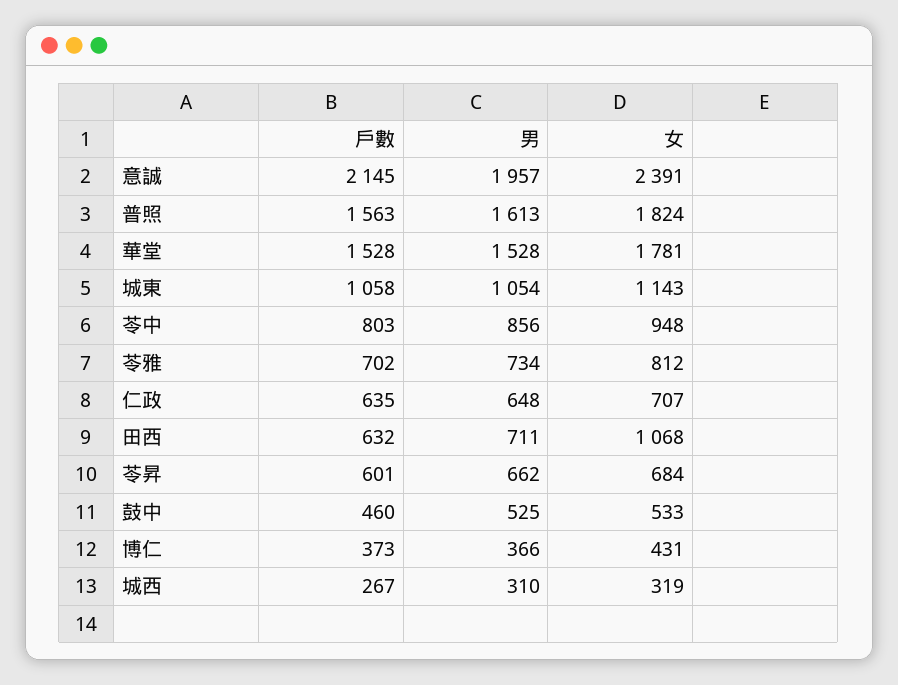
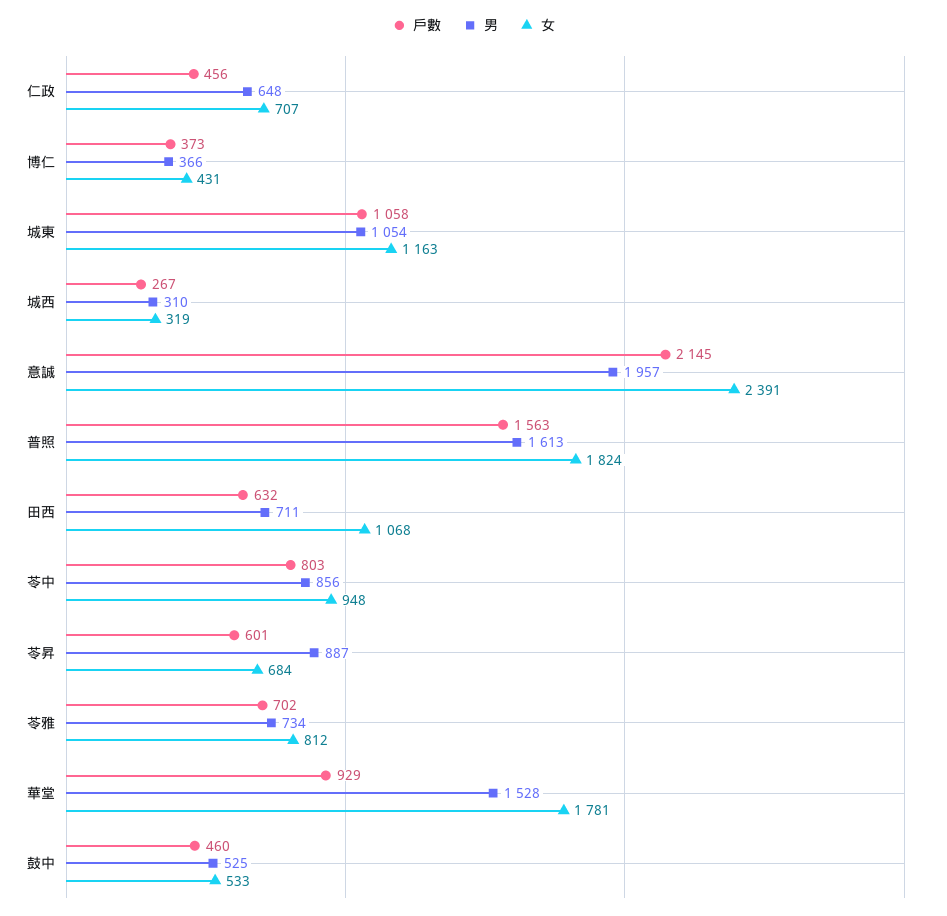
戶數, 華堂: 1528 -> 929
女, 城東: 1143 -> 1163
戶數, 仁政: 635 -> 456
男, 苓昇: 662 -> 887

